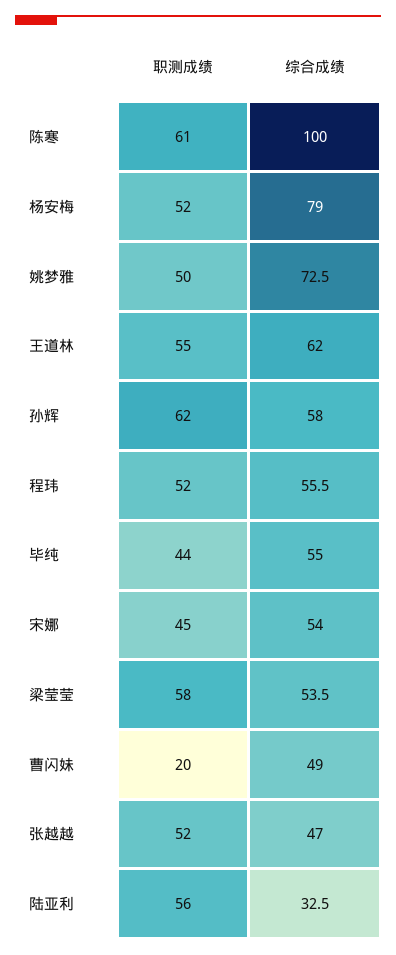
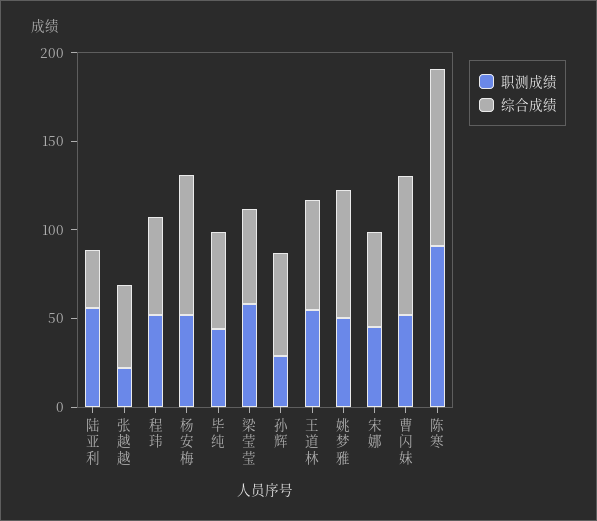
职测成绩, 陈寒: 61 -> 90
职测成绩, 孙辉: 62 -> 30
职测成绩, 曹闪妹: 20 -> 50
综合成绩, 曹闪妹: 49 -> 80
职测成绩, 张越越: 52 -> 20

